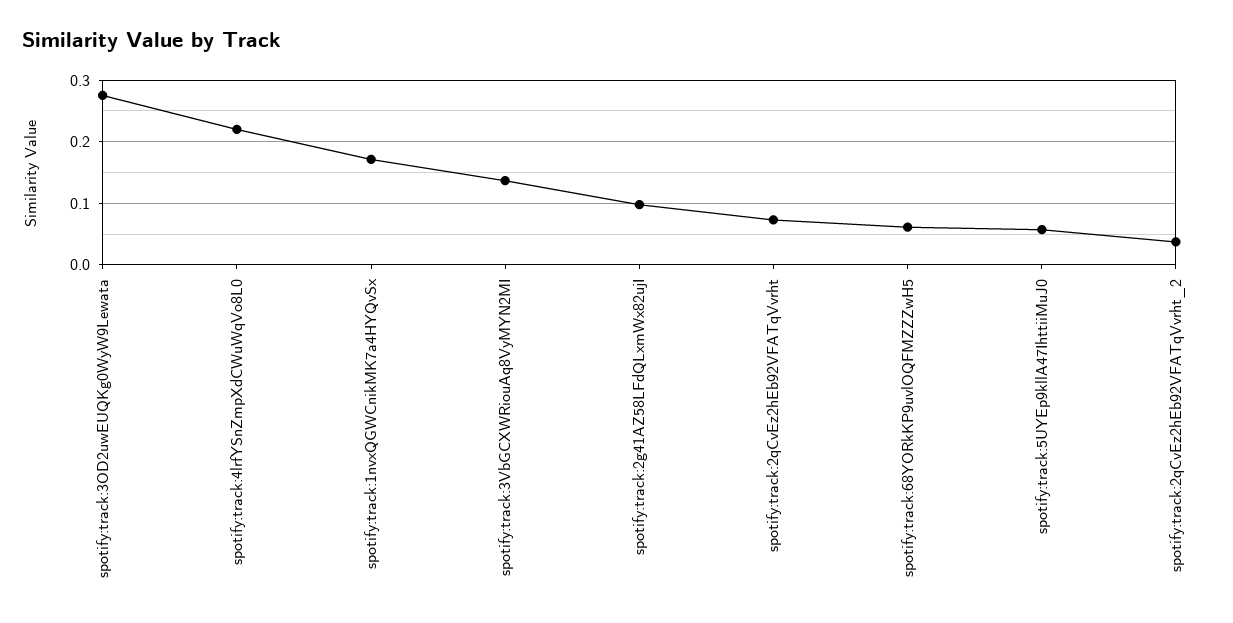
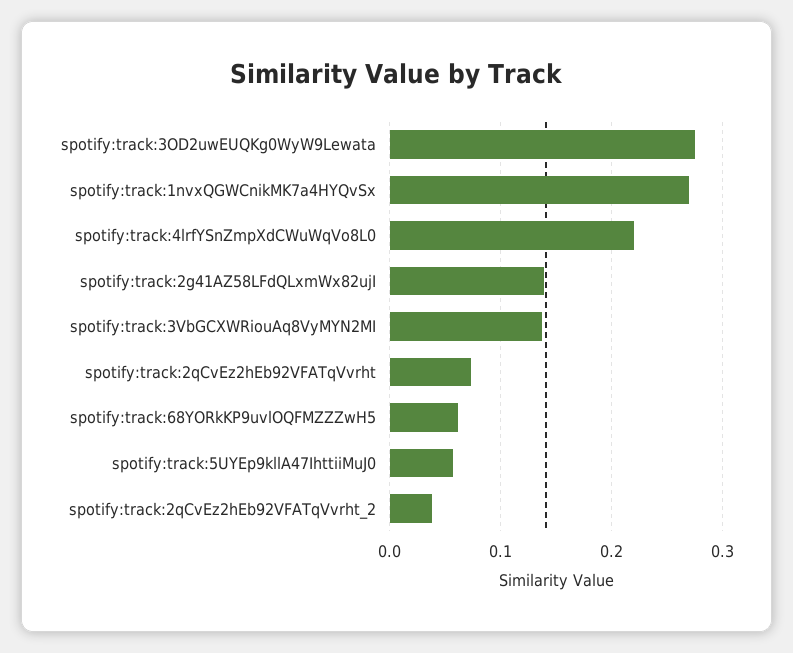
spotify:track:1nvxQGWCnikMK7a4HYQvSx: 0.17 -> 0.27
spotify:track:2g41AZ58LFdQLxmWx82ujI: 0.1 -> 0.14

